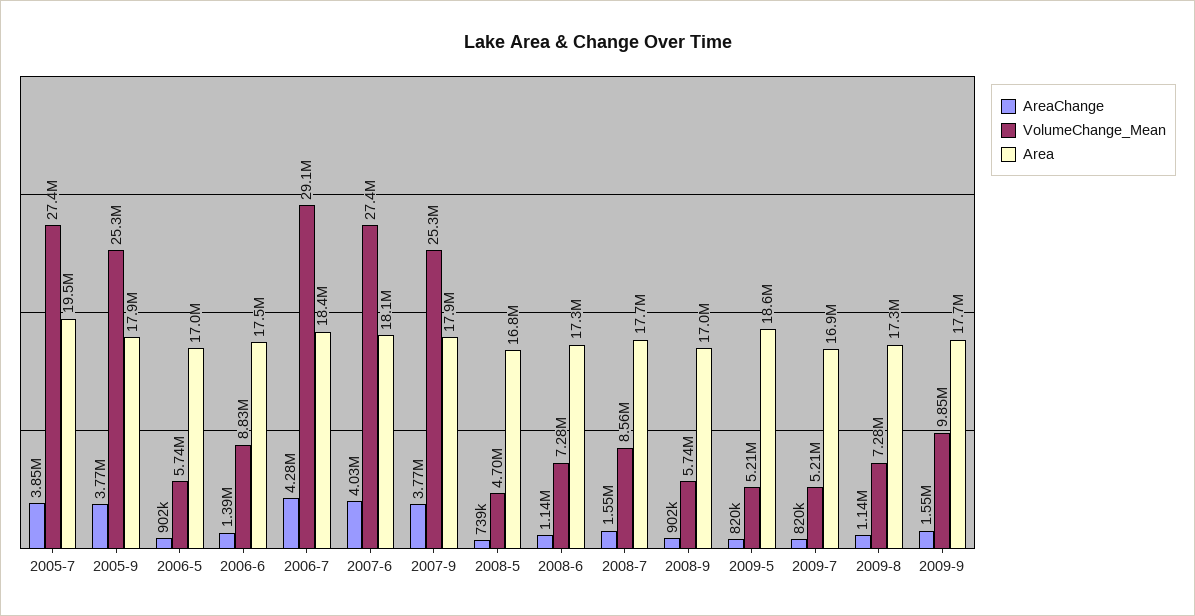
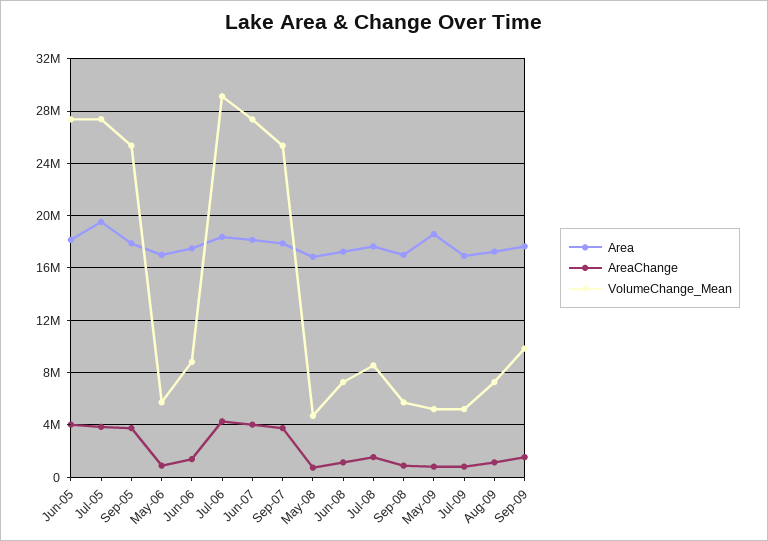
Area, Jun-05: none -> 18000000
AreaChange, Jun-05: none -> 4000000
VolumeChange_Mean, Jun-05: none -> 27500000

